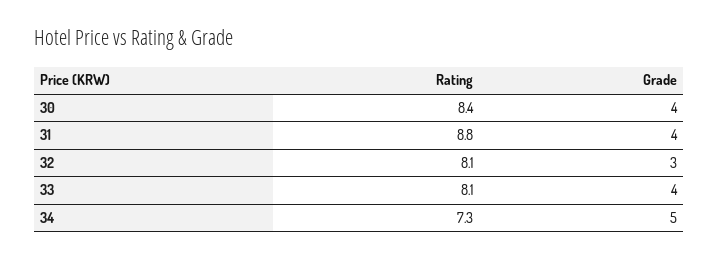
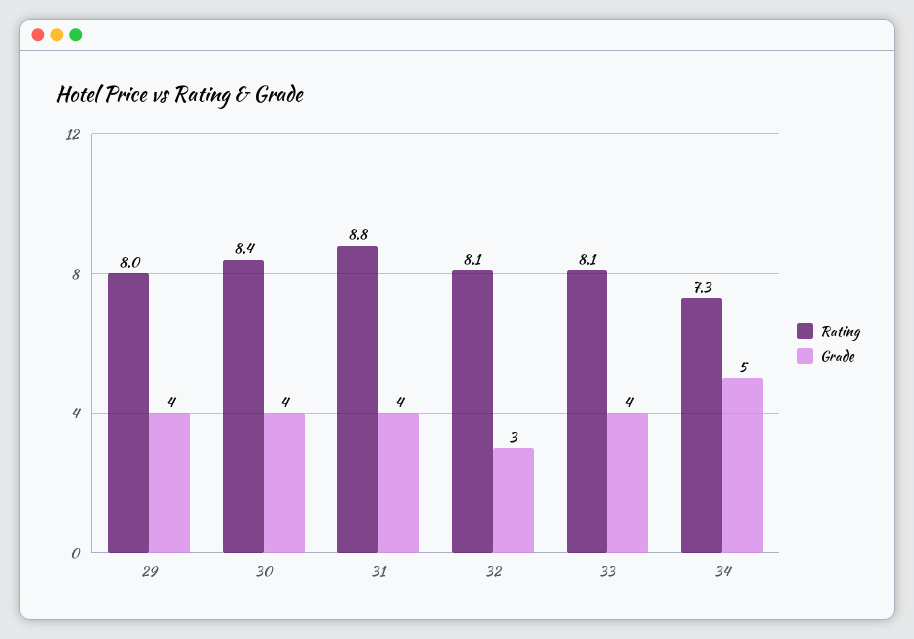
Rating, 29: none -> 8
Grade, 29: none -> 4

